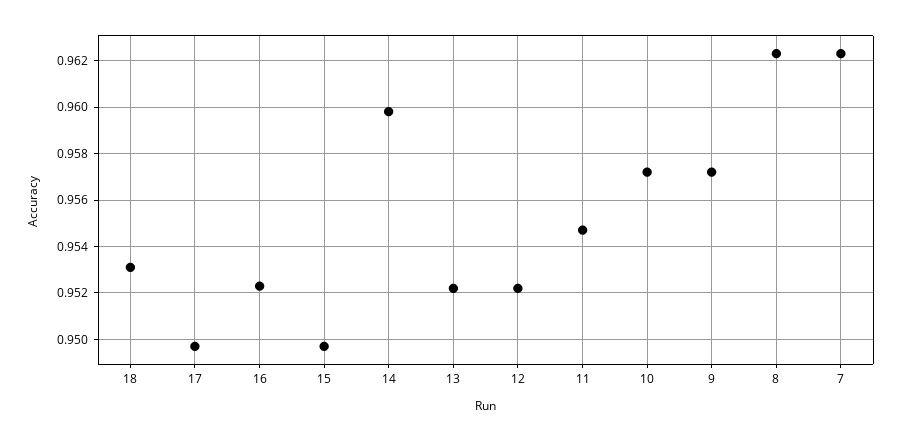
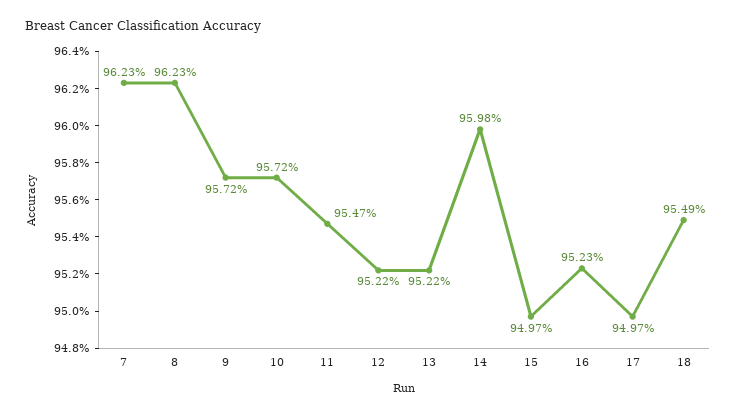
18: 0.953 -> 0.9549

